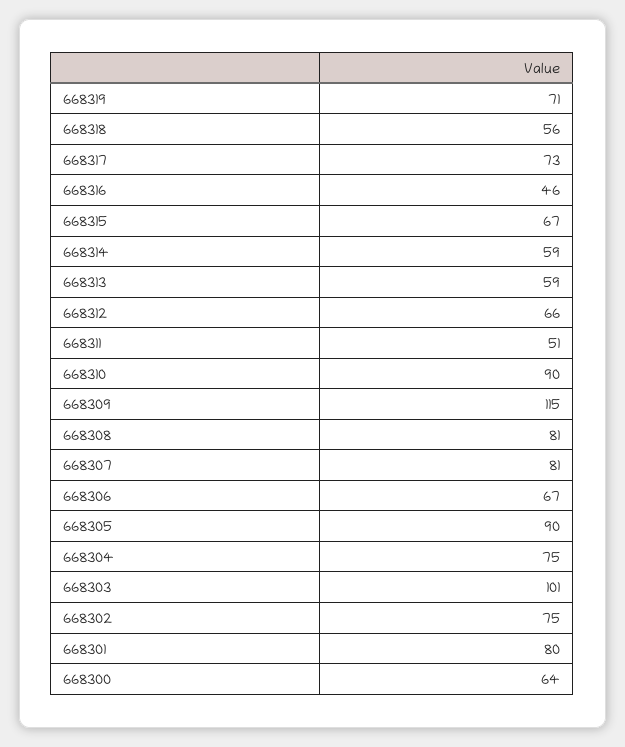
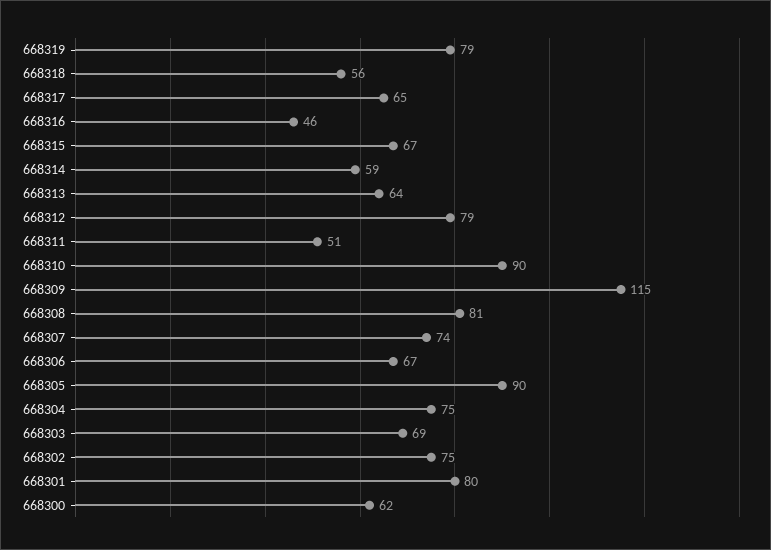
668319: 71 -> 79
668317: 73 -> 65
668313: 59 -> 64
668312: 66 -> 79
668307: 81 -> 74
668303: 101 -> 69
668300: 64 -> 62

